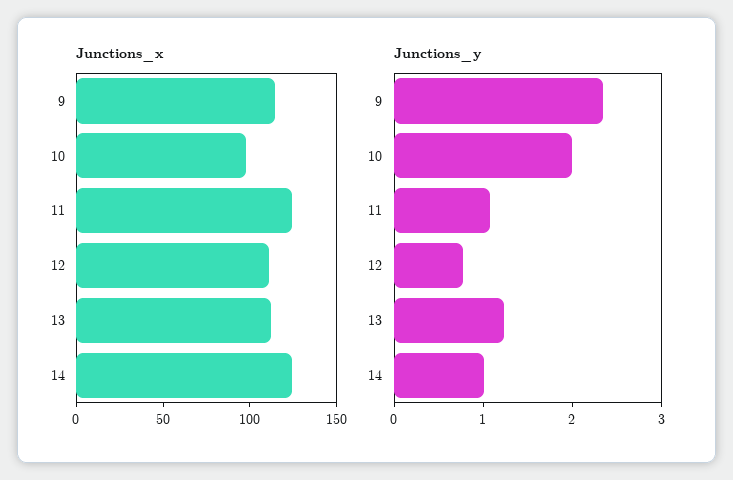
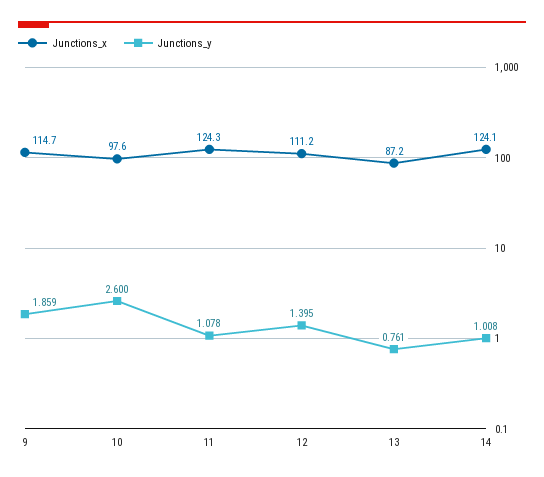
Junctions_x, 13: 110 -> 87.2
Junctions_y, 9: 2.4 -> 1.859
Junctions_y, 10: 2 -> 2.6
Junctions_y, 12: 0.8 -> 1.395
Junctions_y, 13: 1.2 -> 0.761

